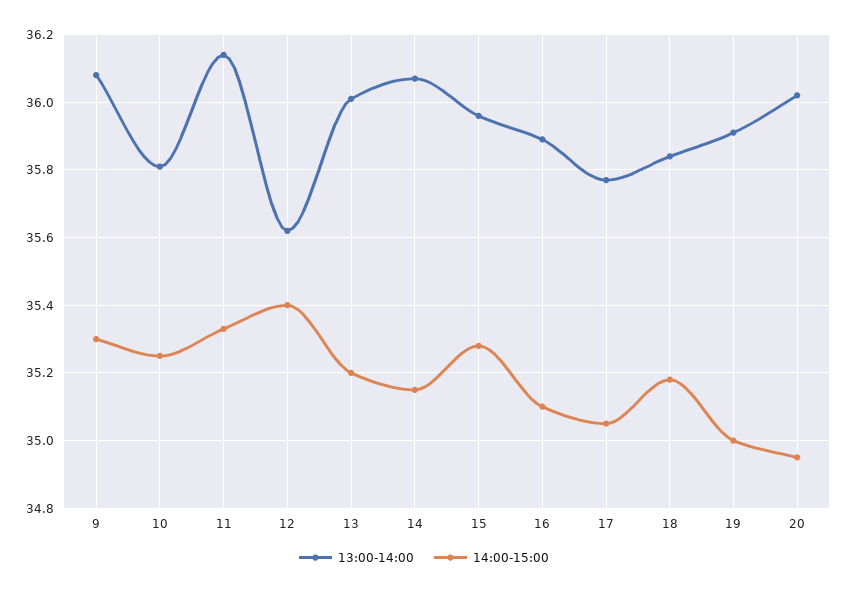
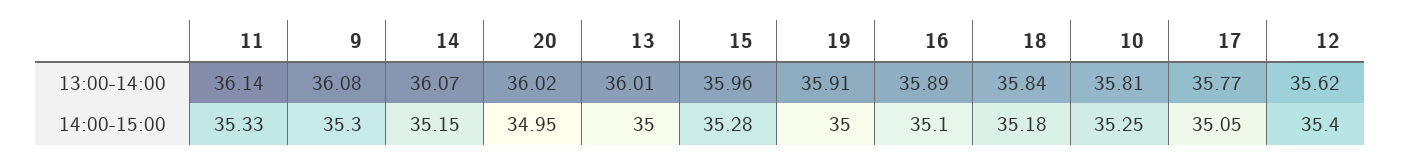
14:00-15:00, 13: 35.2 -> 35

